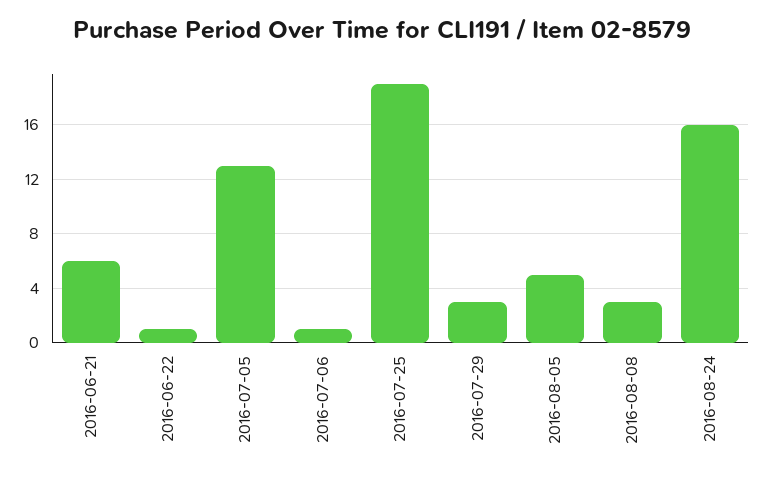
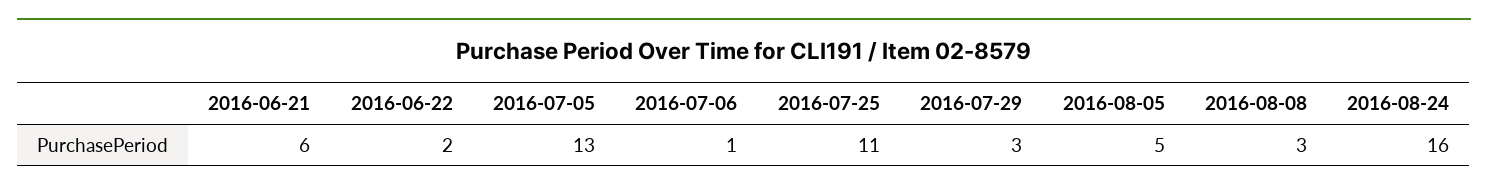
2016-06-22: 1 -> 2
2016-07-25: 19 -> 11

